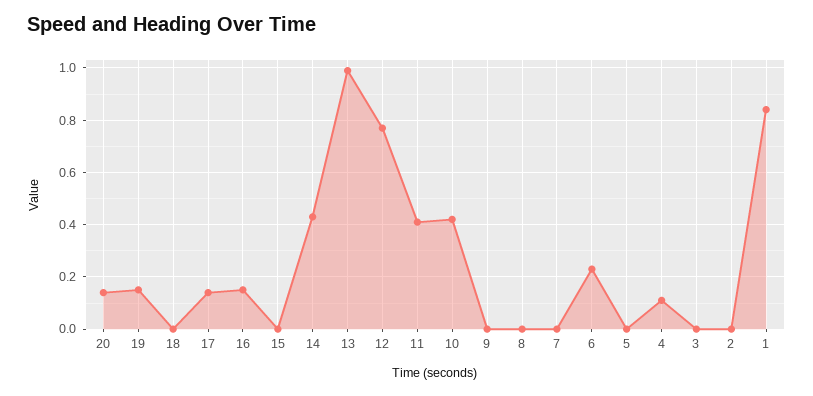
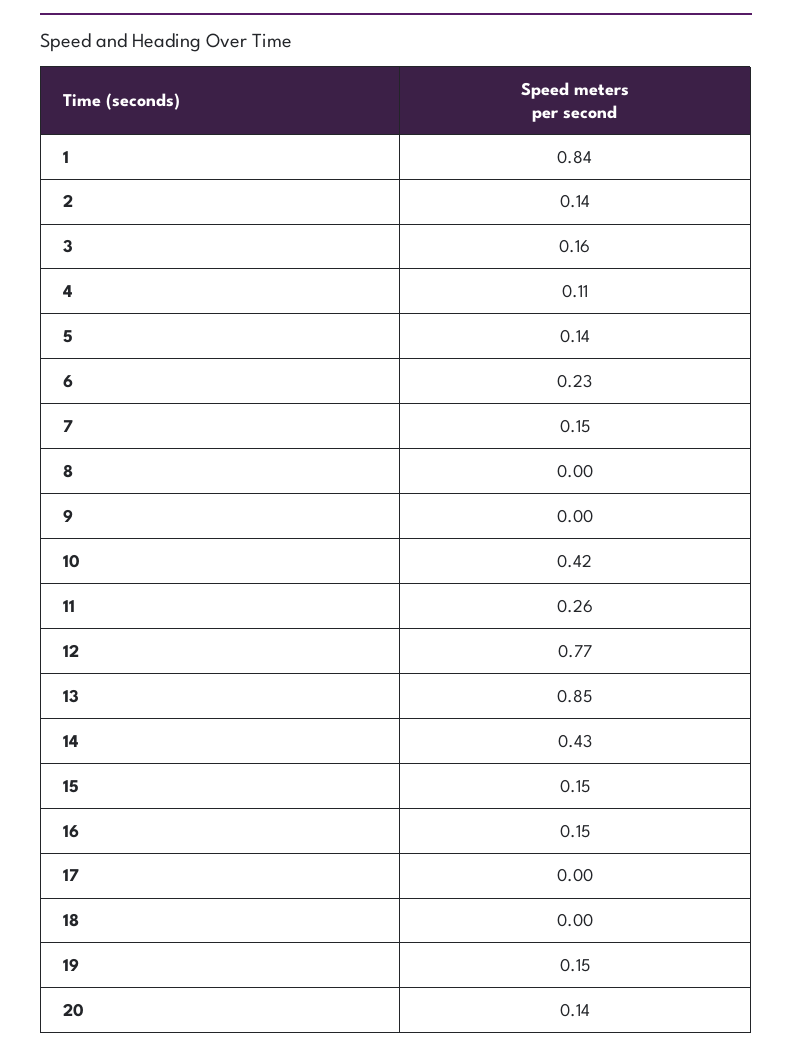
17: 0.15 -> 0
15: 0 -> 0.15
13: 1 -> 0.85
11: 0.4 -> 0.26
7: 0 -> 0.15
5: 0 -> 0.14
3: 0 -> 0.16
2: 0 -> 0.14

